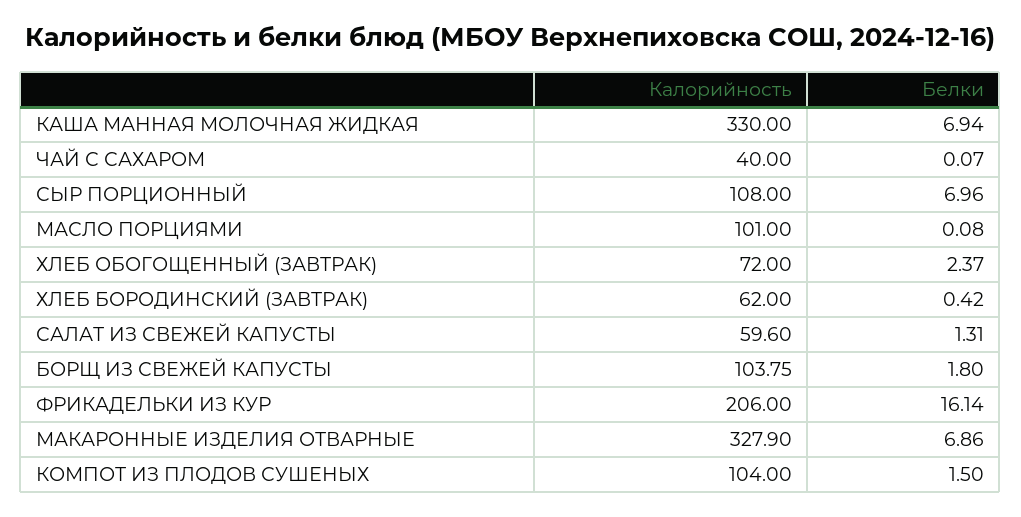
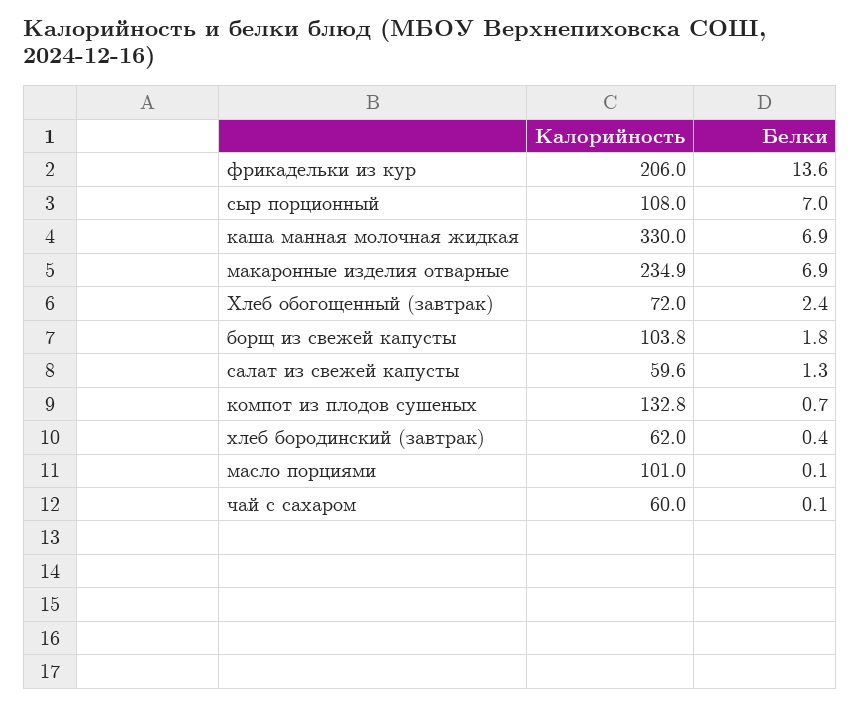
Калорийность, ЧАЙ С САХАРОМ: 40 -> 60
Белки, ФРИКАДЕЛЬКИ ИЗ КУР: 16.14 -> 13.6
Калорийность, МАКАРОННЫЕ ИЗДЕЛИЯ ОТВАРНЫЕ: 327.9 -> 234.9
Калорийность, КОМПОТ ИЗ ПЛОДОВ СУШЕНЫХ: 104 -> 132.8
Белки, КОМПОТ ИЗ ПЛОДОВ СУШЕНЫХ: 1.5 -> 0.7

